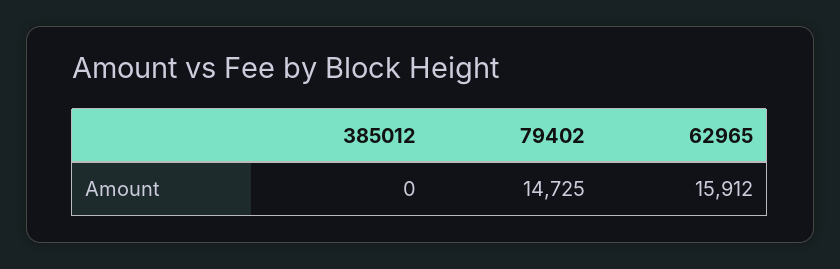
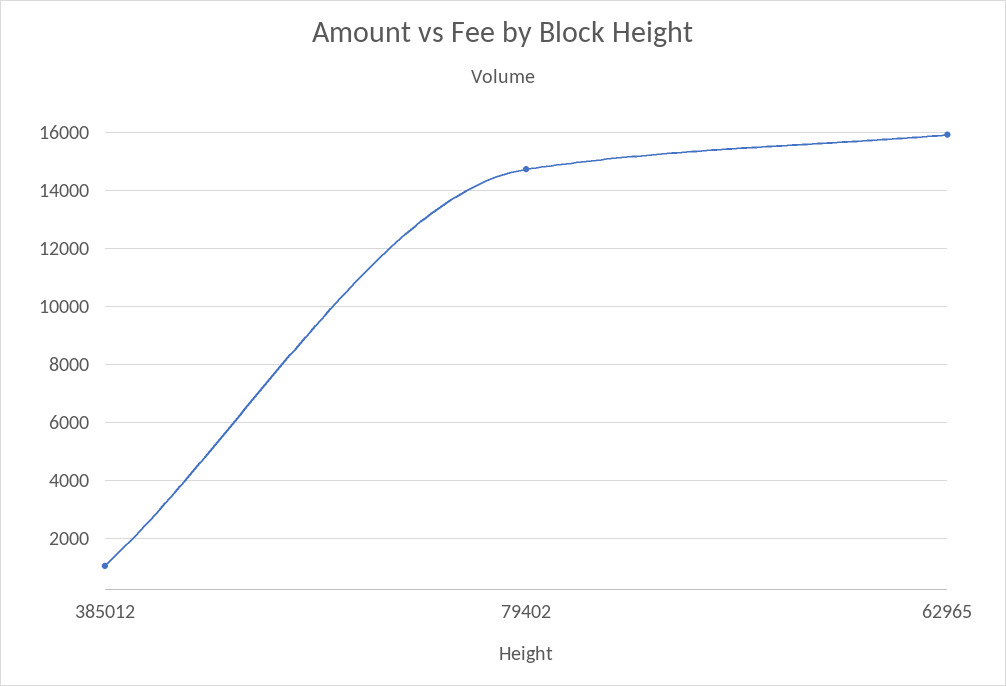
385012: 0 -> 1000

